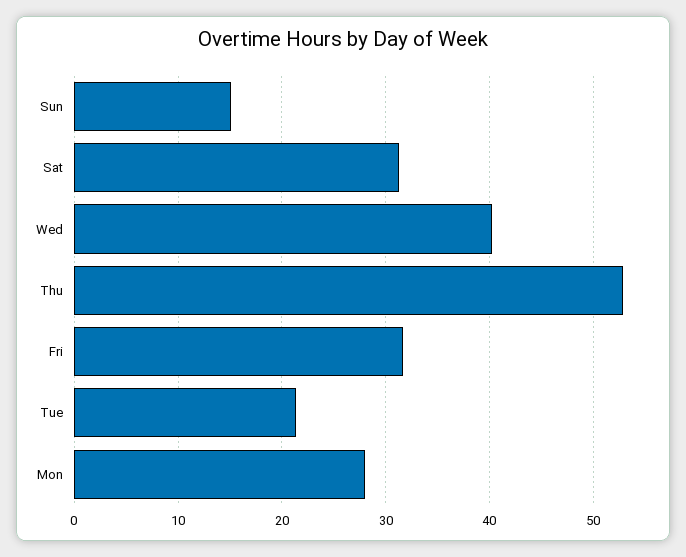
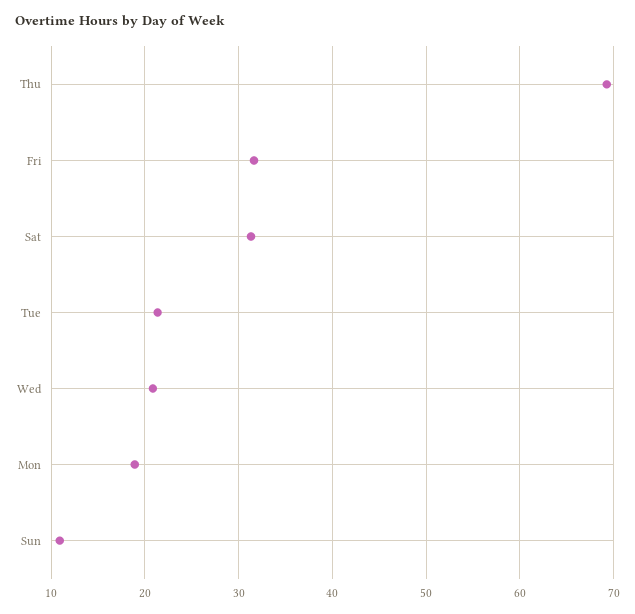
Sun: 15 -> 11
Wed: 40 -> 21
Thu: 53 -> 69
Mon: 28 -> 19

